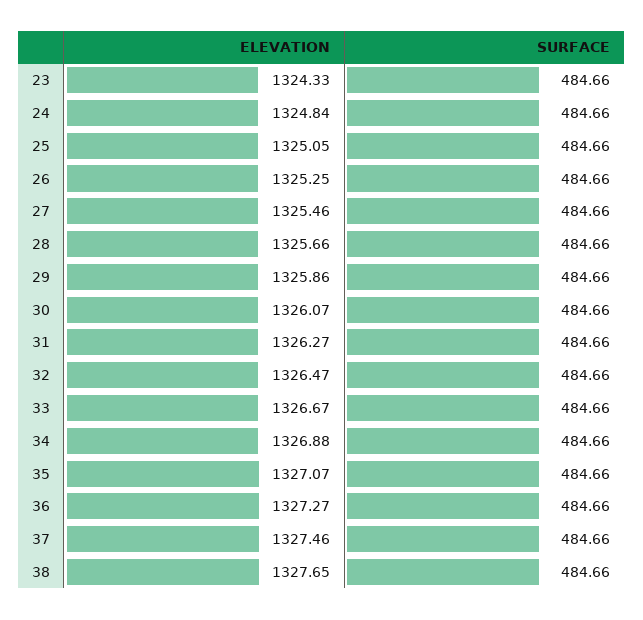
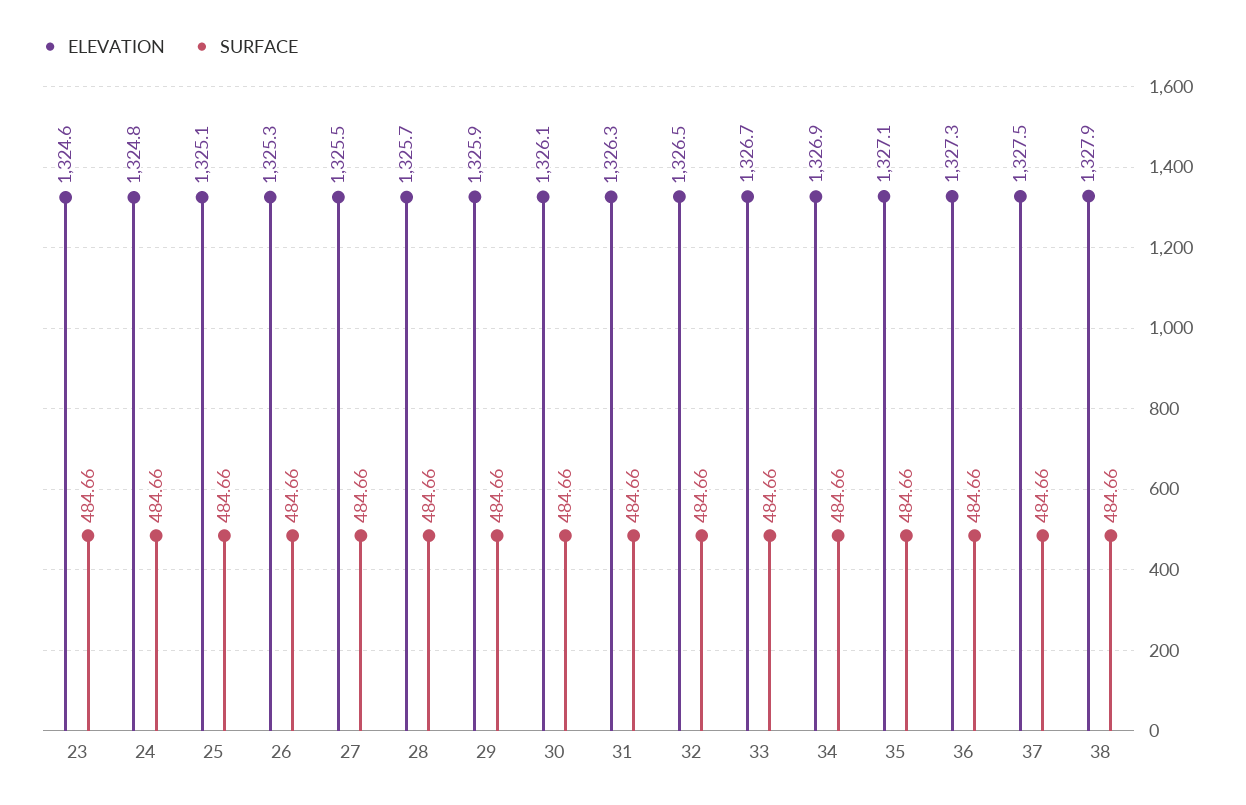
ELEVATION, 23: 1324.33 -> 1324.6
ELEVATION, 38: 1327.65 -> 1327.9

